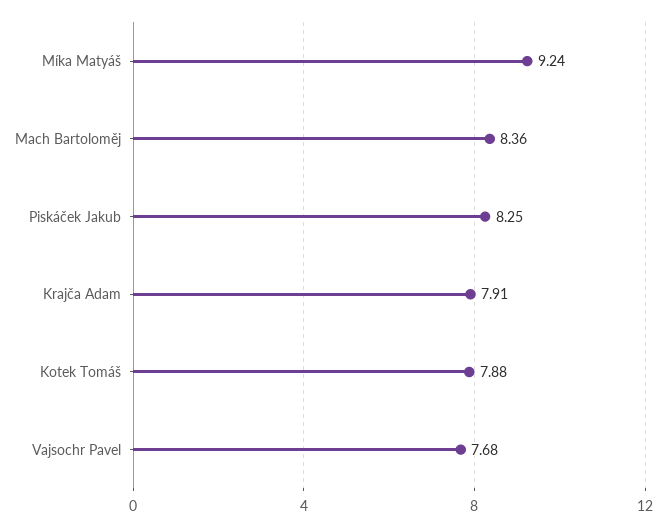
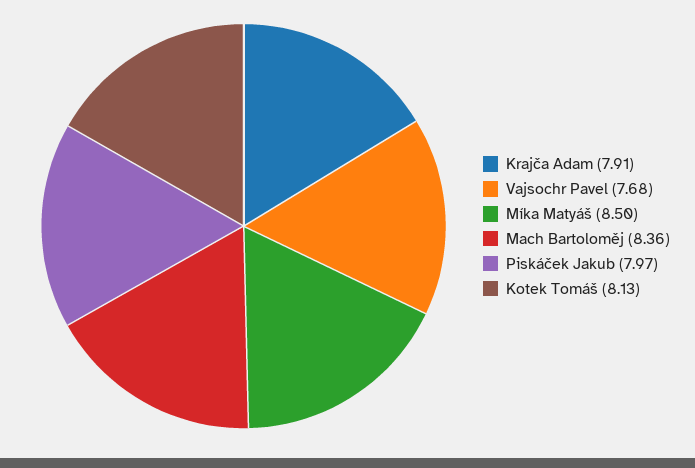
Míka Matyáš: 9.24 -> 8.5
Piskáček Jakub: 8.25 -> 7.97
Kotek Tomáš: 7.88 -> 8.13

